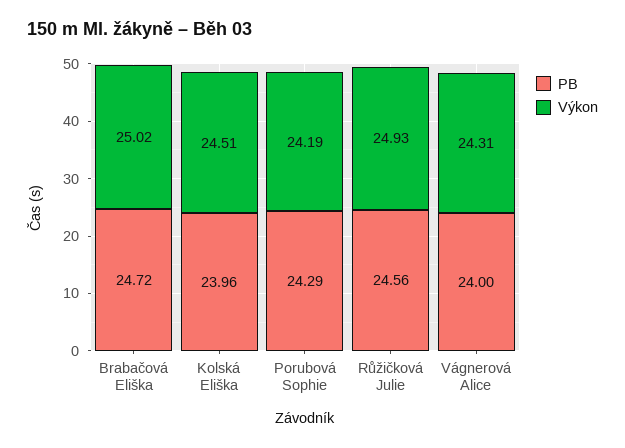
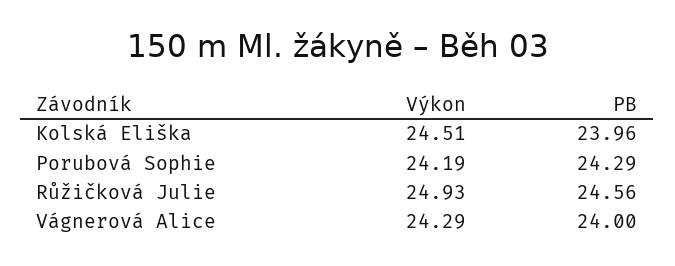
PB, Brabačová Eliška: 24.72 -> none
Výkon, Brabačová Eliška: 25.02 -> none
Výkon, Vágnerová Alice: 24.31 -> 24.29

